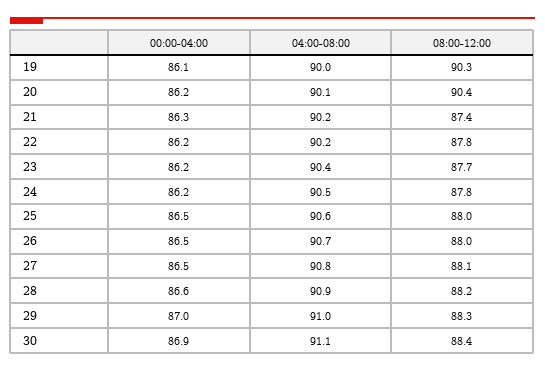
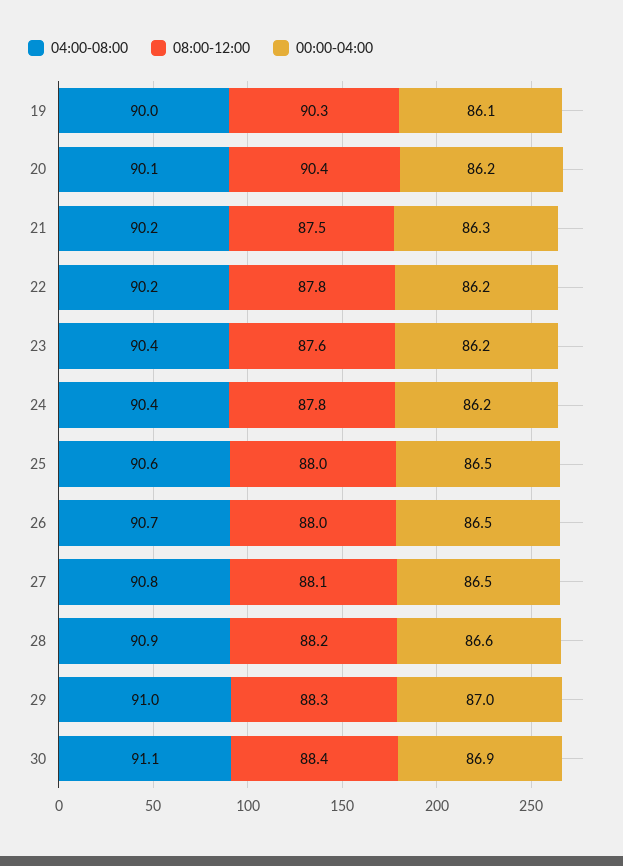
08:00-12:00, 21: 87.4 -> 87.5
08:00-12:00, 23: 87.7 -> 87.6
04:00-08:00, 24: 90.5 -> 90.4

